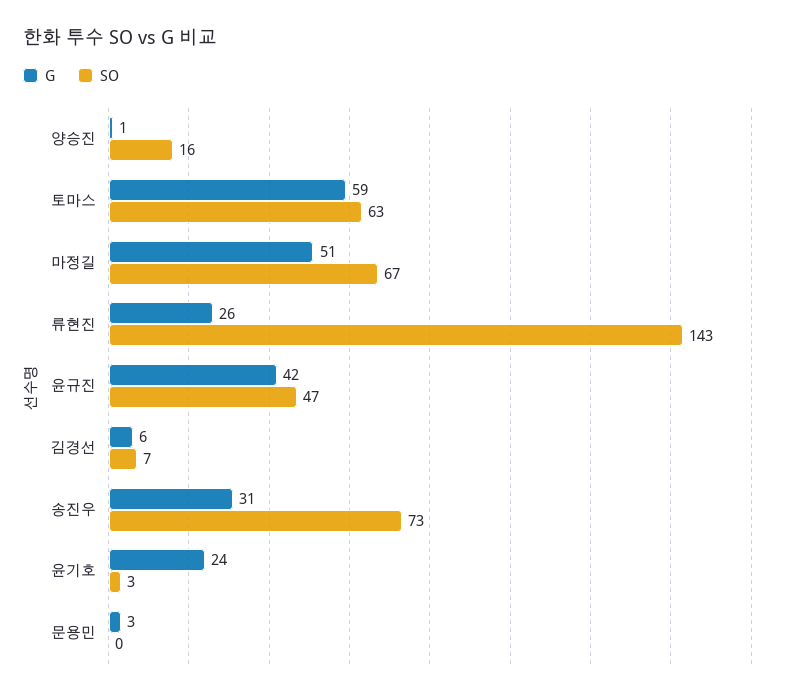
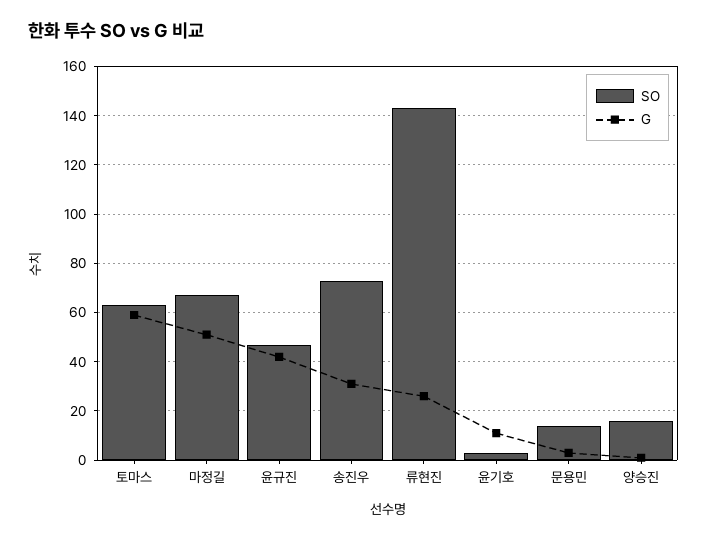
G, 김경선: 6 -> none
SO, 김경선: 7 -> none
G, 윤기호: 24 -> 10
SO, 문용민: 0 -> 15

